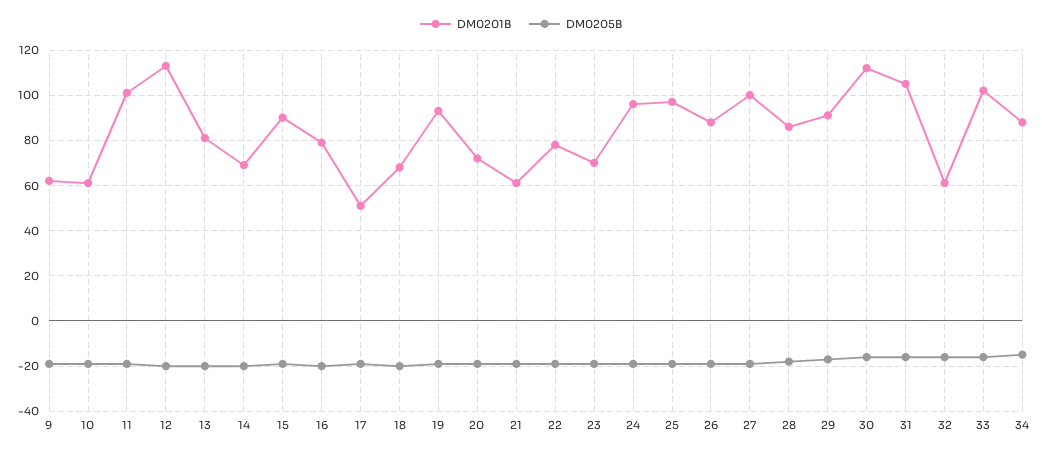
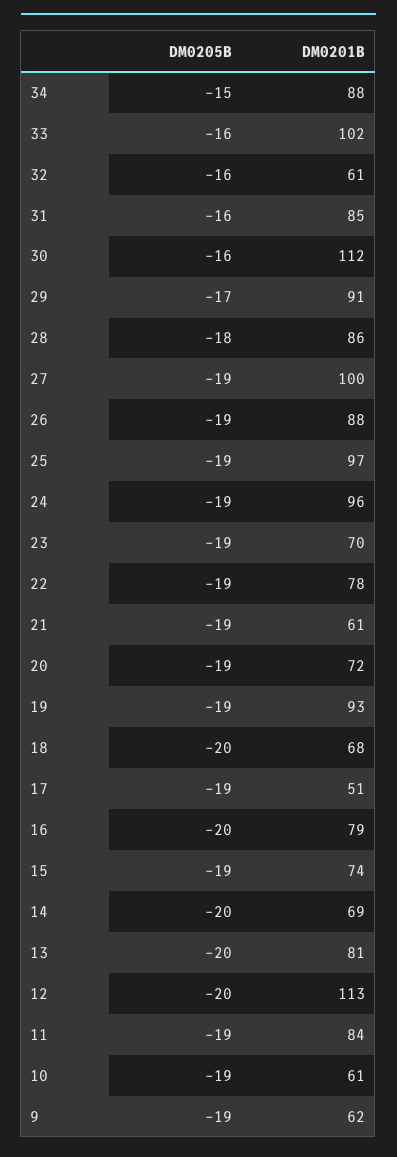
DM0201B, 11: 100 -> 84
DM0201B, 15: 90 -> 74
DM0201B, 31: 105 -> 85

